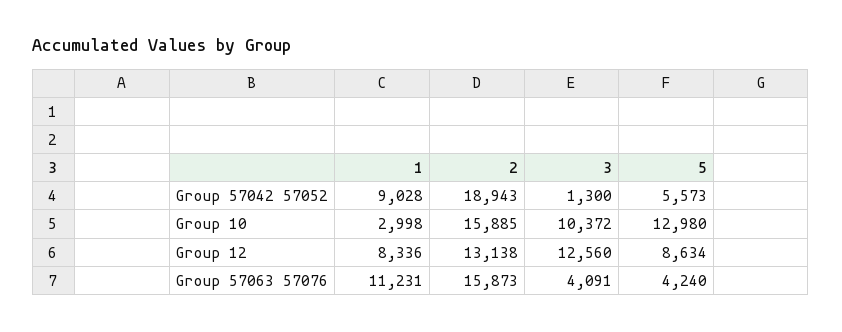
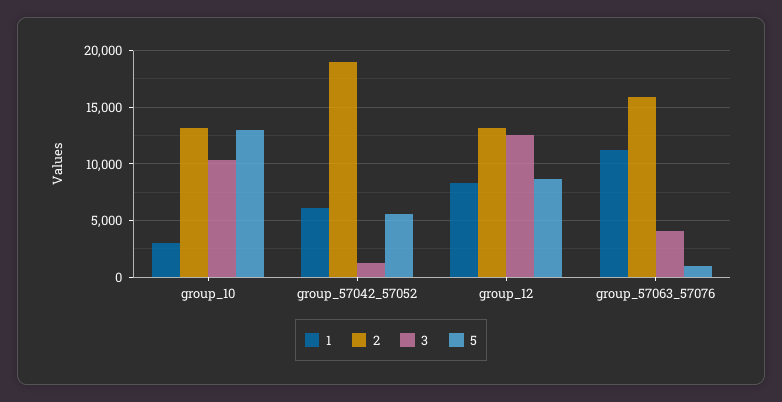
1, Group 57042 57052: 9028 -> 6000
2, Group 10: 15885 -> 13000
5, Group 57063 57076: 4240 -> 1000

